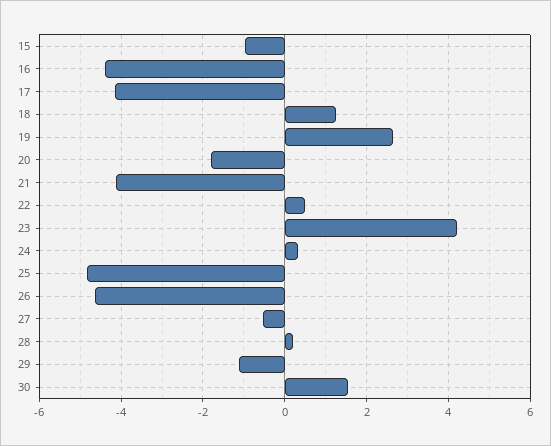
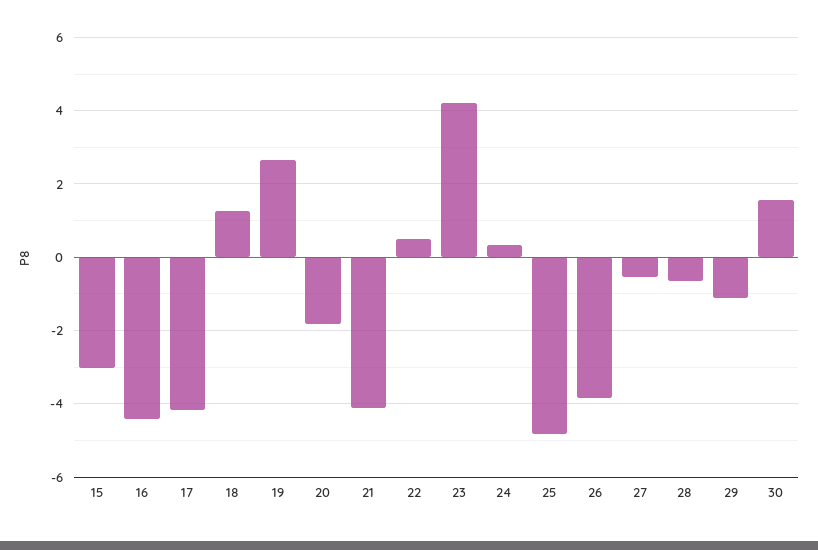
15: -1 -> -3
26: -4.6 -> -3.8
28: 0.2 -> -0.6

